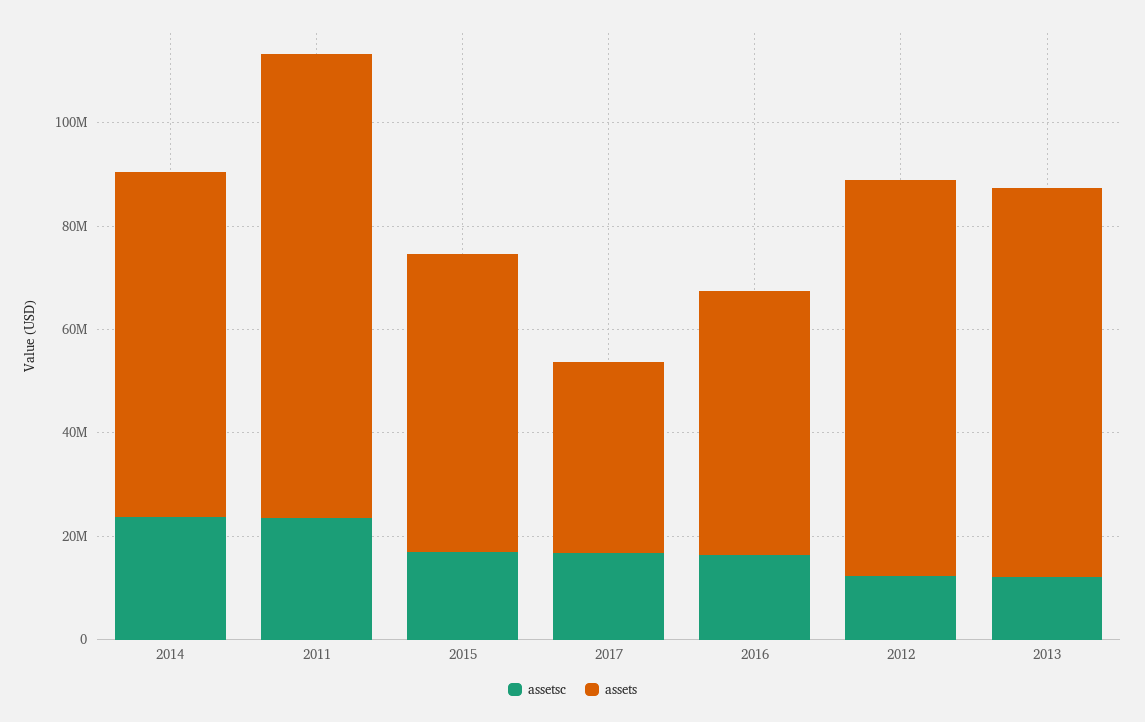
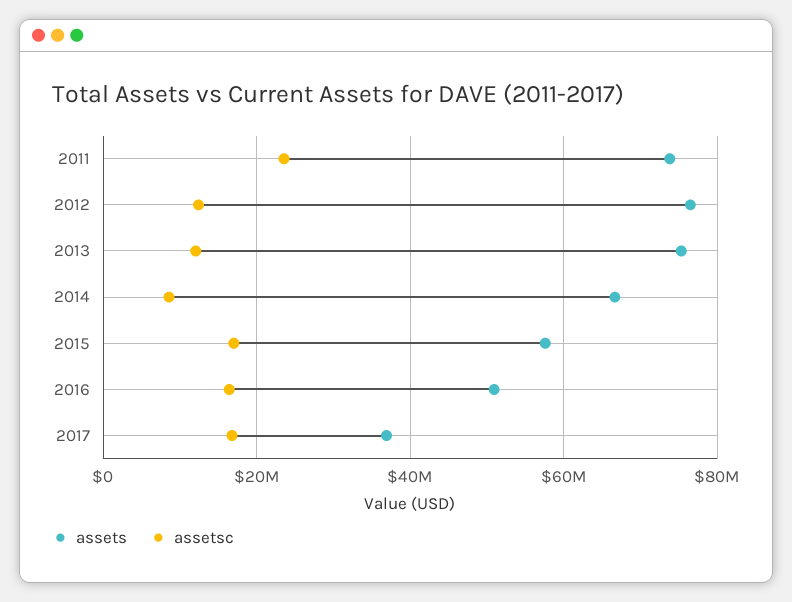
assetsc, 2014: 25000000 -> 8000000
assets, 2011: 90000000 -> 74000000

